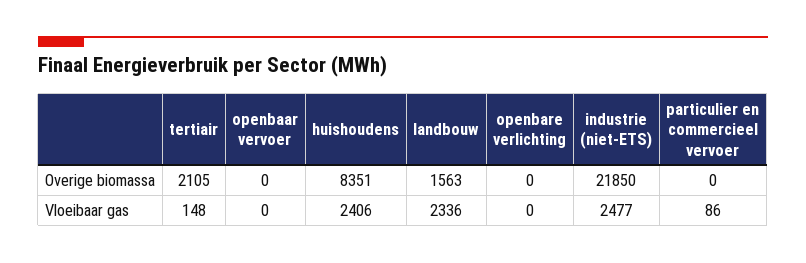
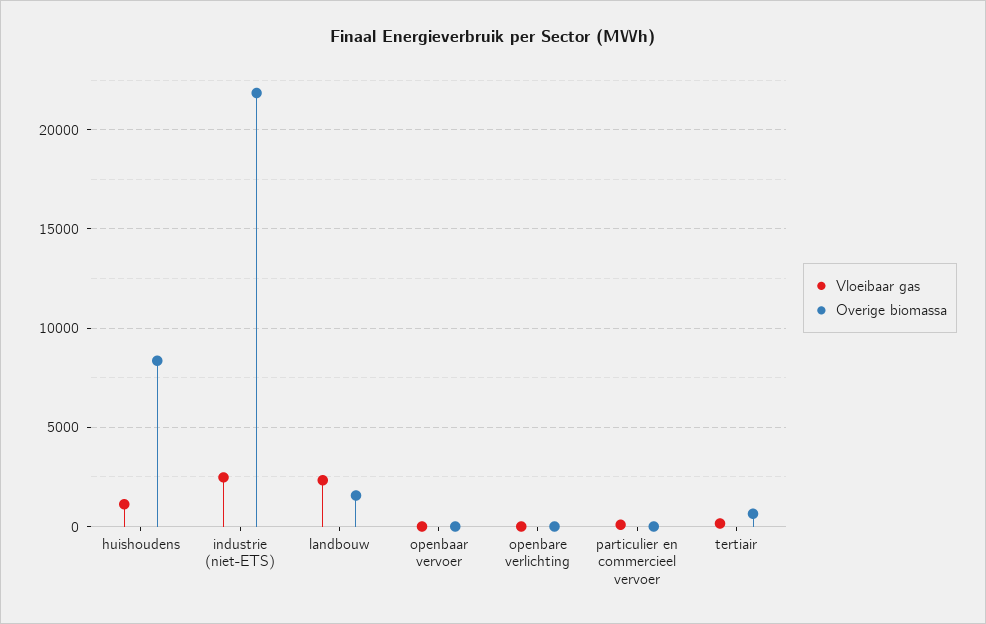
Overige biomassa, tertiair: 2105 -> 500
Vloeibaar gas, huishoudens: 2406 -> 1000

